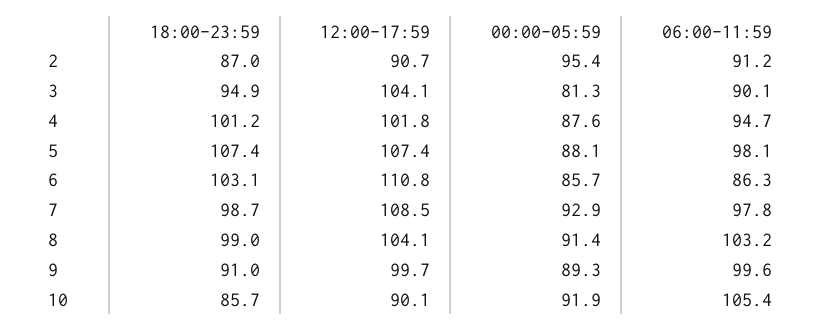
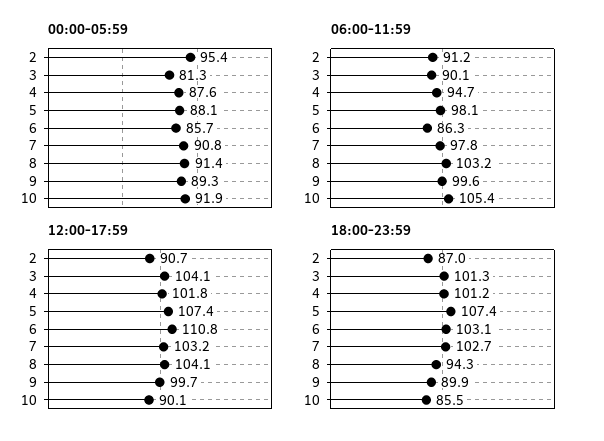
18:00-23:59, 3: 94.9 -> 101.3
18:00-23:59, 7: 98.7 -> 102.7
12:00-17:59, 7: 108.5 -> 103.2
00:00-05:59, 7: 92.9 -> 90.8
18:00-23:59, 8: 99 -> 94.3
18:00-23:59, 9: 91 -> 89.9
18:00-23:59, 10: 85.7 -> 85.5

